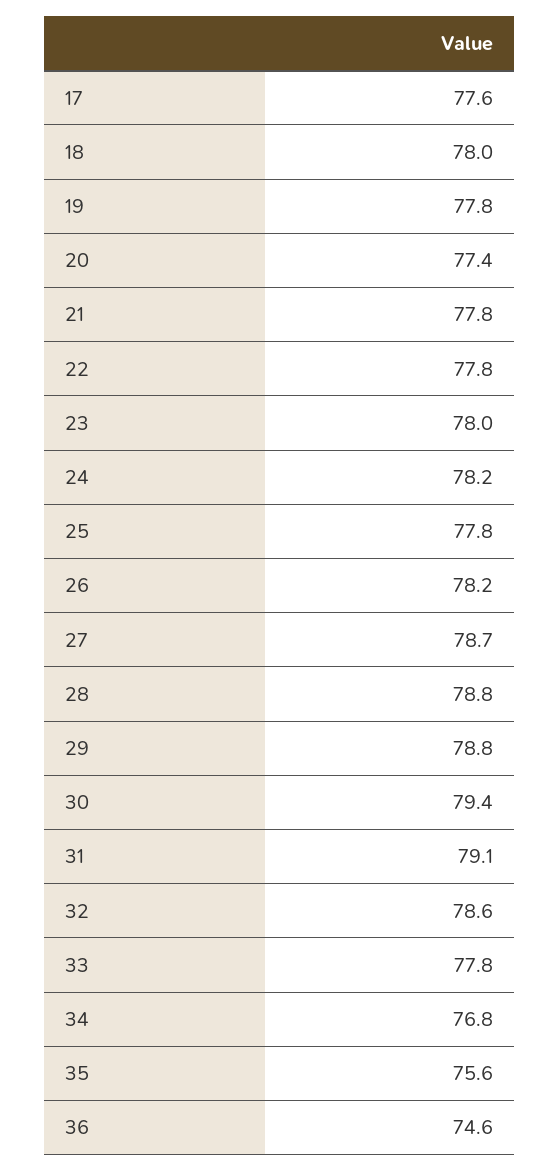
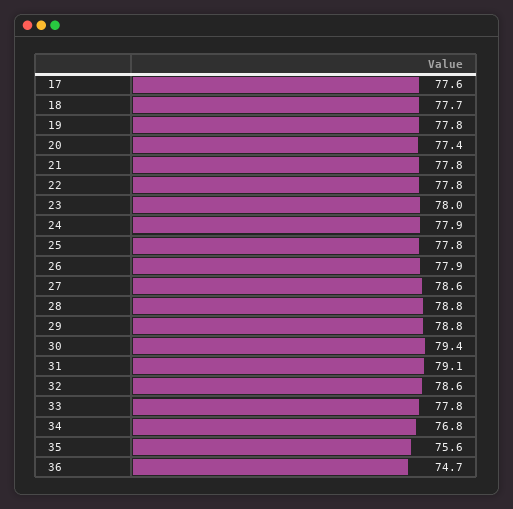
18: 78 -> 77.7
24: 78.2 -> 77.9
26: 78.2 -> 77.9
27: 78.7 -> 78.6
36: 74.6 -> 74.7

